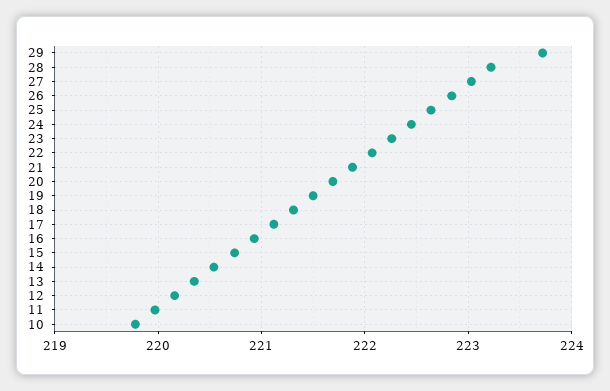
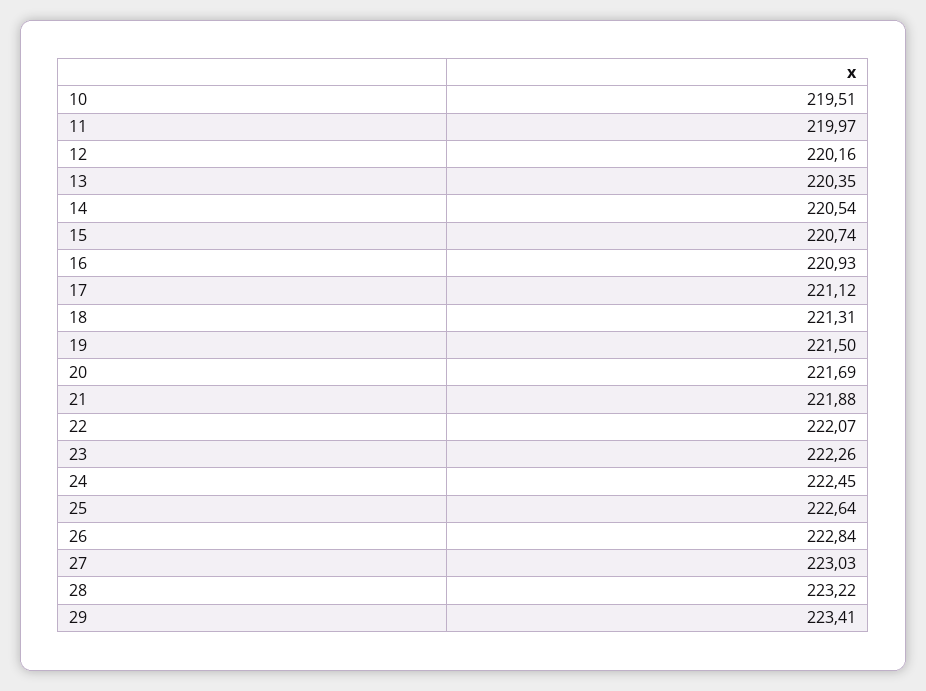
29: 223.7 -> 223.41
10: 219.8 -> 219.51

